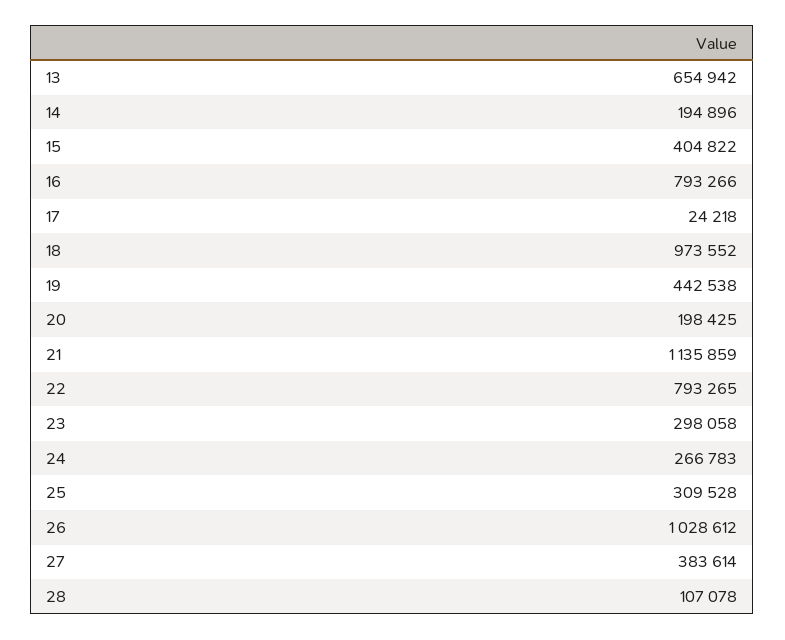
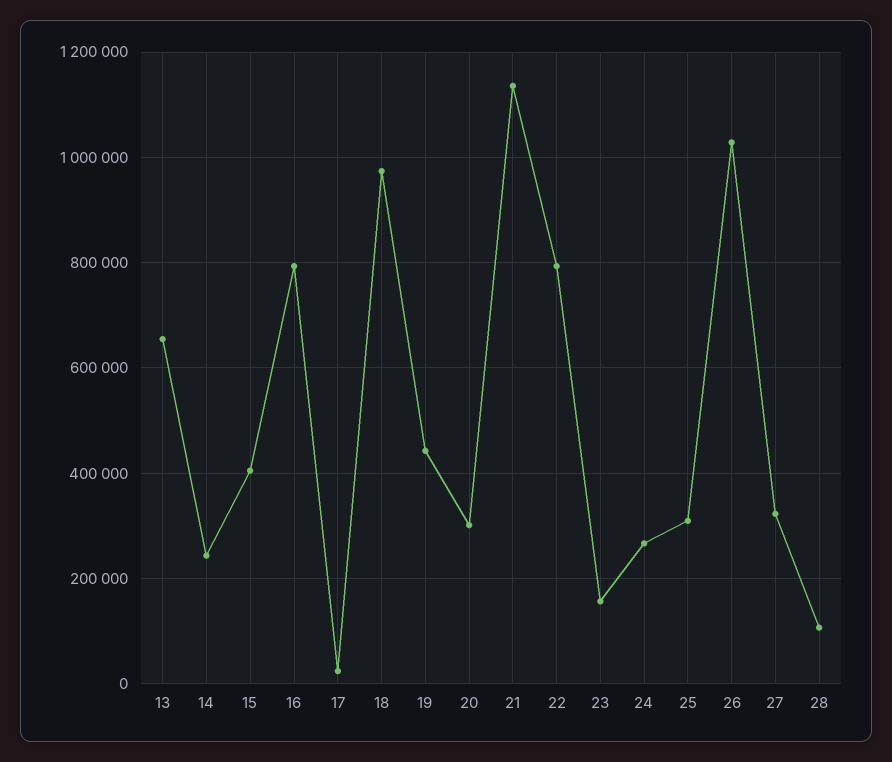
14: 194896 -> 240000
20: 198425 -> 300000
23: 298058 -> 160000
27: 383614 -> 320000

